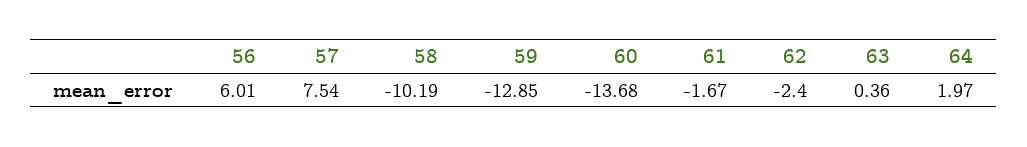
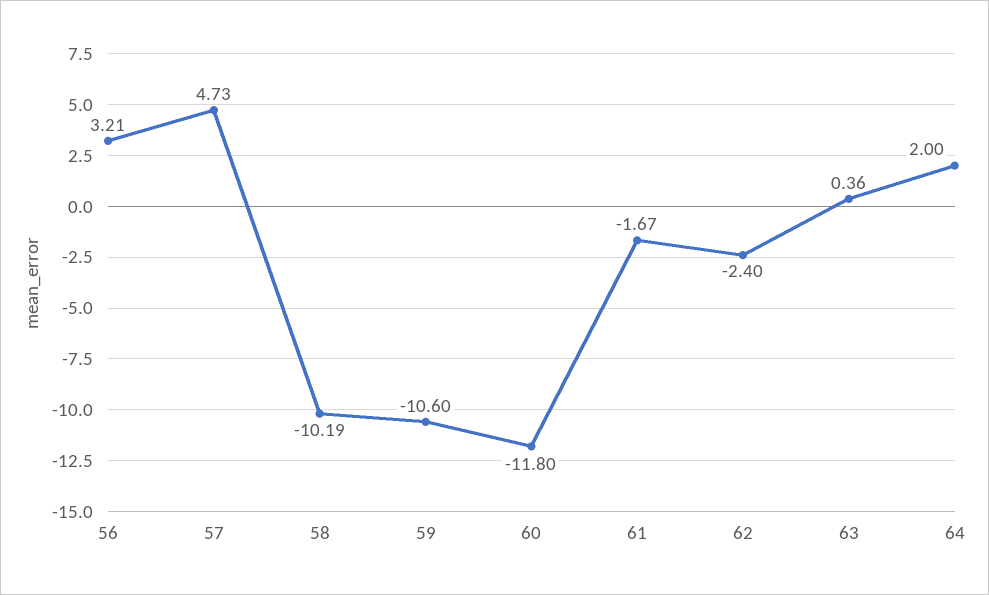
56: 6.01 -> 3.21
57: 7.54 -> 4.73
59: -12.85 -> -10.6
60: -13.68 -> -11.8
64: 1.97 -> 2

